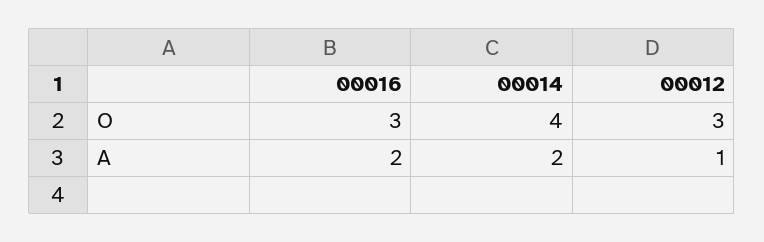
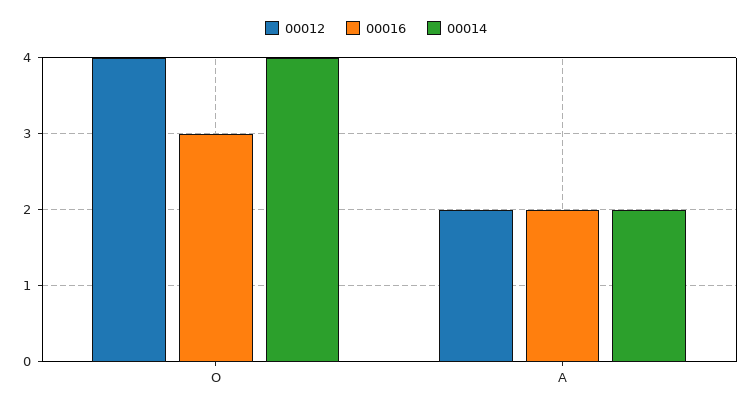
00012, O: 3 -> 4
00012, A: 1 -> 2

